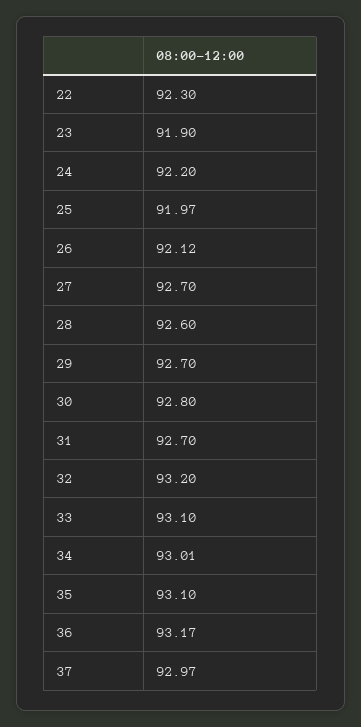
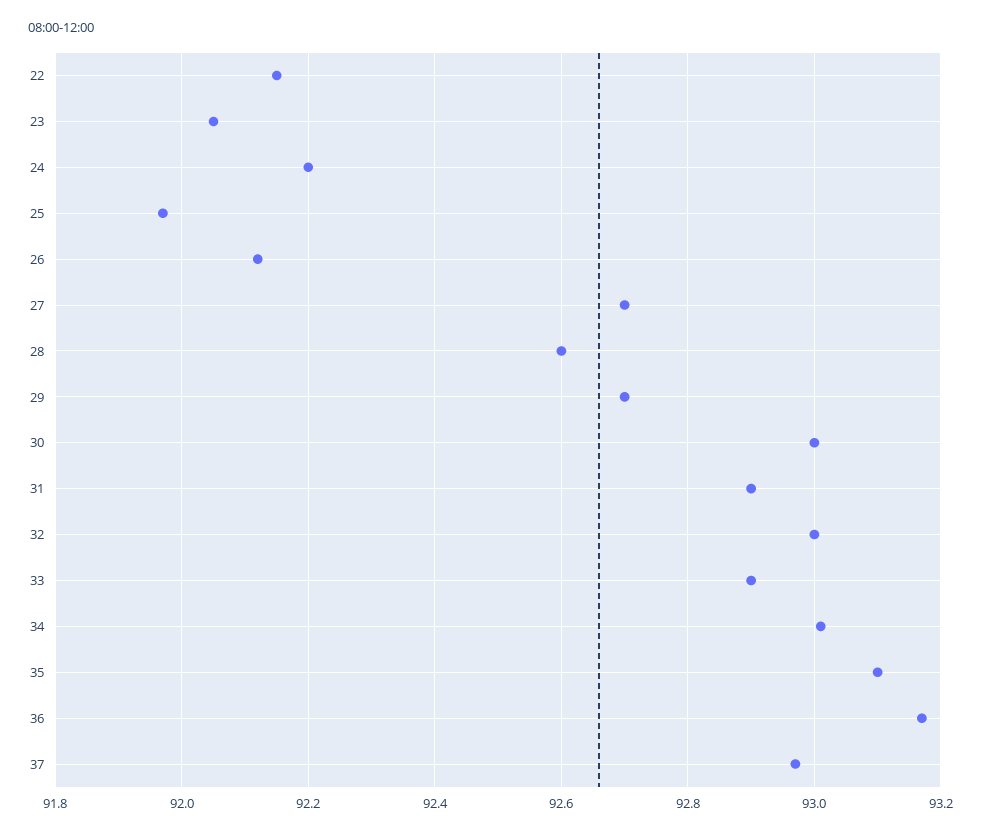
22: 92.3 -> 92.15
23: 91.9 -> 92.05
30: 92.8 -> 93
31: 92.7 -> 92.9
32: 93.2 -> 93
33: 93.1 -> 92.9

